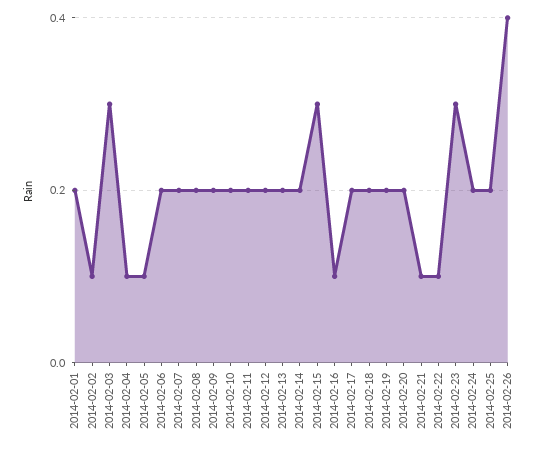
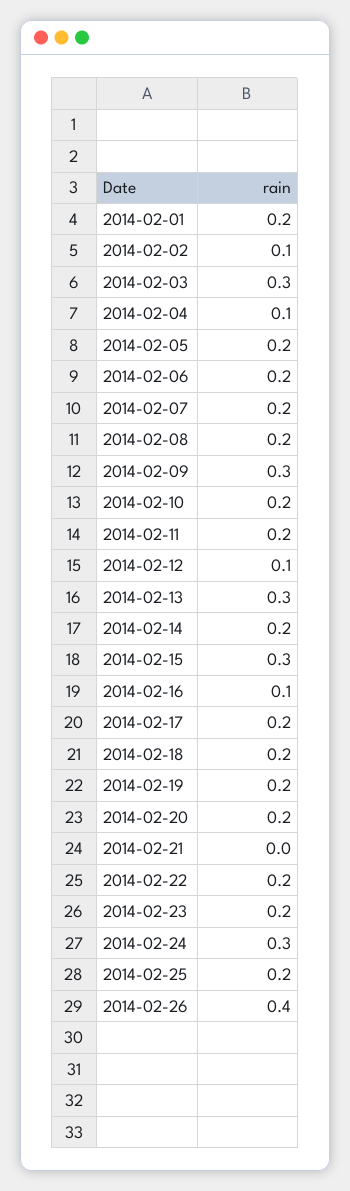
2014-02-05: 0.1 -> 0.2
2014-02-09: 0.2 -> 0.3
2014-02-12: 0.2 -> 0.1
2014-02-13: 0.2 -> 0.3
2014-02-21: 0.1 -> 0
2014-02-22: 0.1 -> 0.2
2014-02-23: 0.3 -> 0.2
2014-02-24: 0.2 -> 0.3

